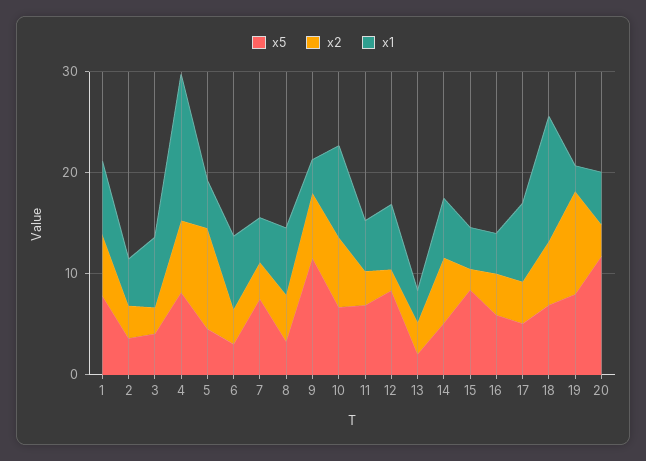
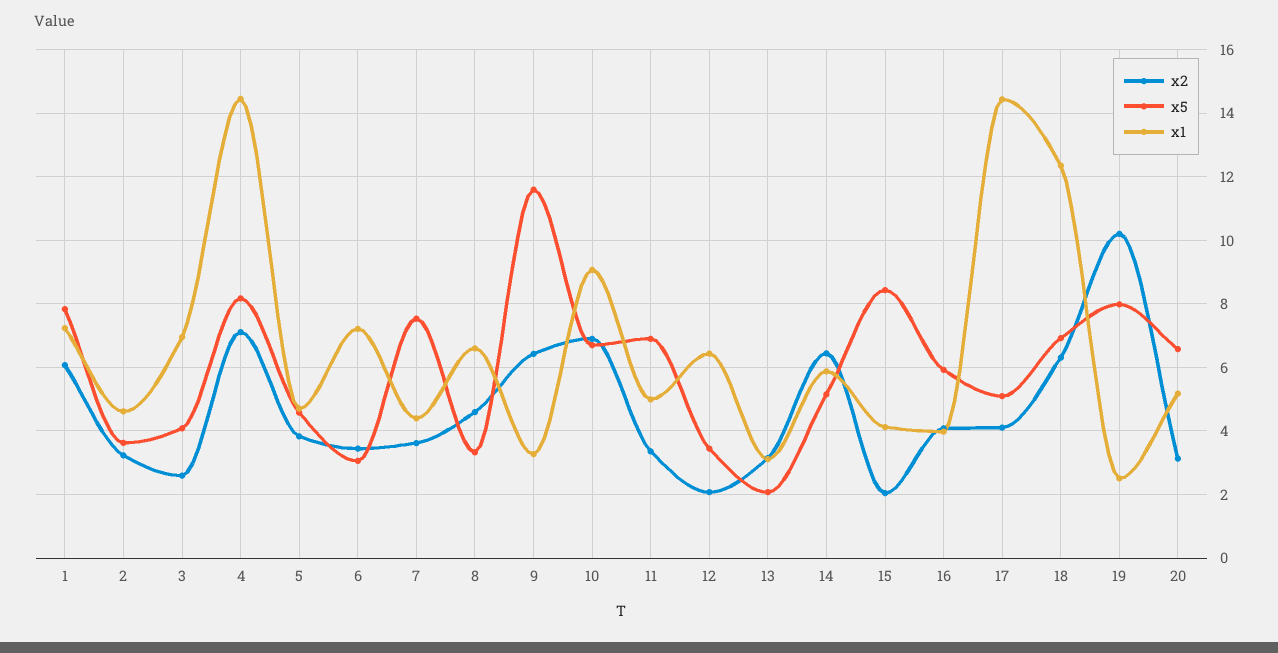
x2, 5: 10 -> 3.8
x5, 12: 8 -> 3.4
x1, 17: 8 -> 14.4
x5, 20: 12 -> 6.6

